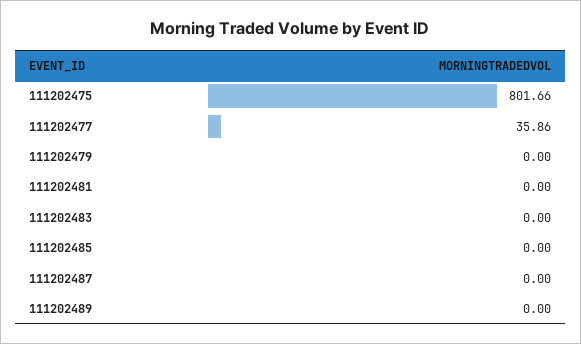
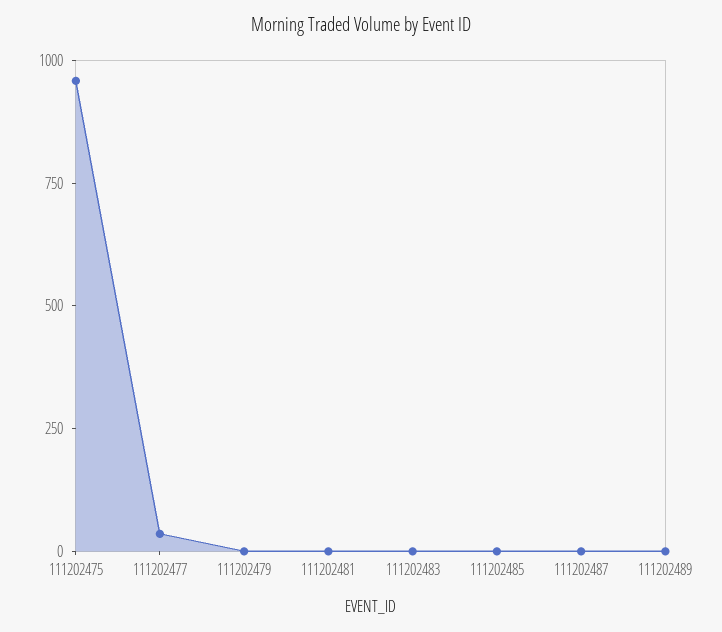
111202475: 801.66 -> 950

